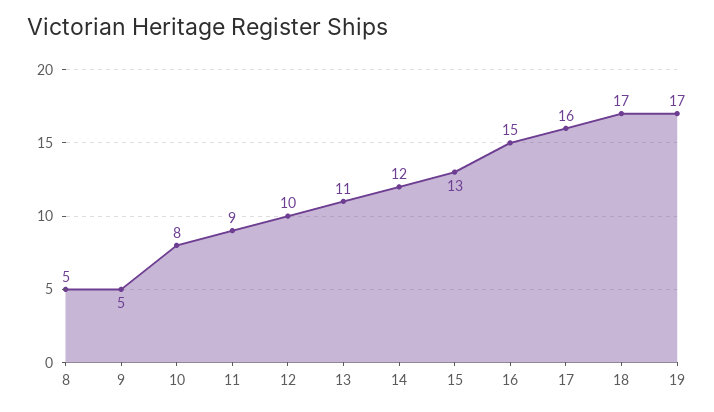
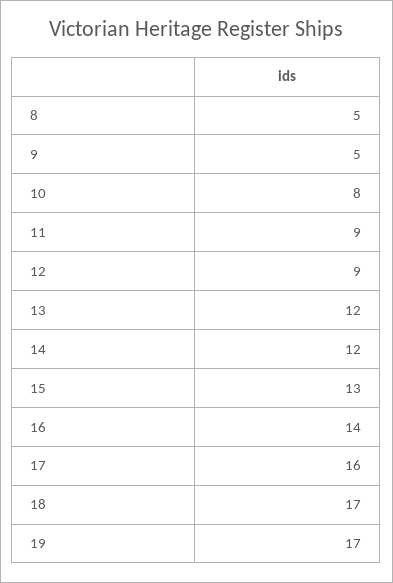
12: 10 -> 9
13: 11 -> 12
16: 15 -> 14

